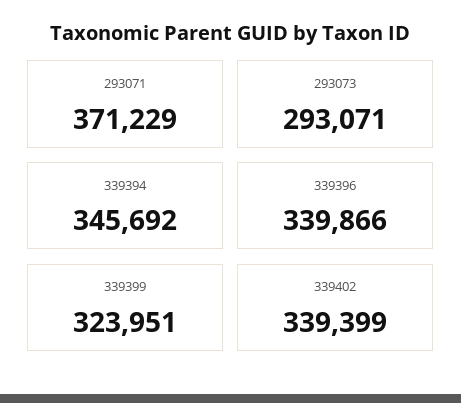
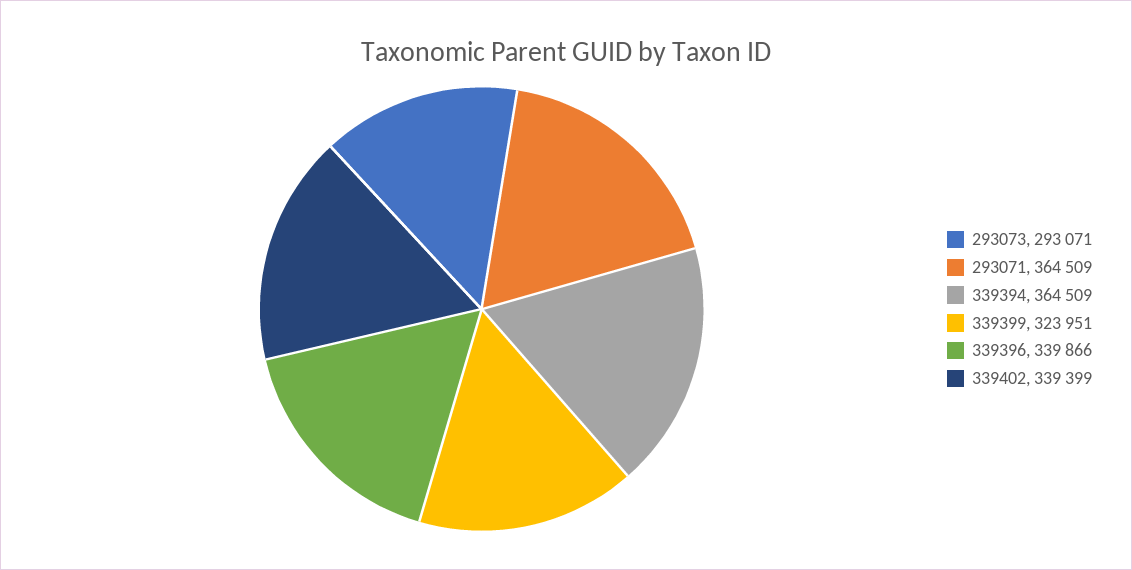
293071: 371229 -> 364509
339394: 345692 -> 364509

